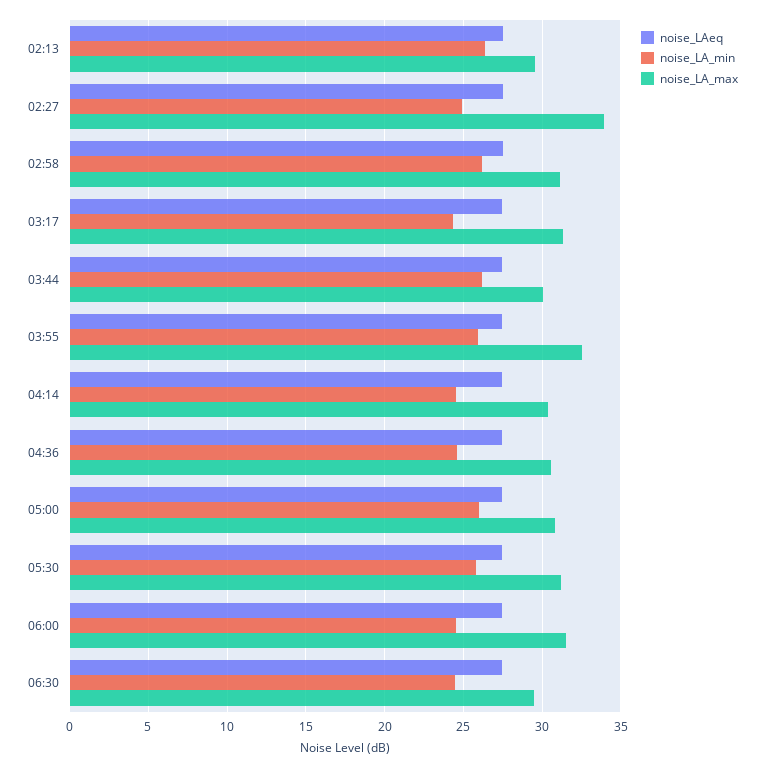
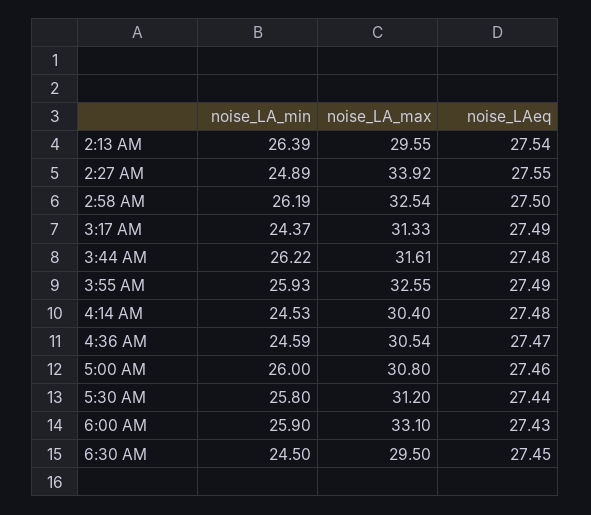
noise_LA_max, 02:58: 31 -> 32.54
noise_LA_max, 03:44: 30 -> 31.61
noise_LA_min, 06:00: 24.5 -> 25.9
noise_LA_max, 06:00: 31.5 -> 33.1

